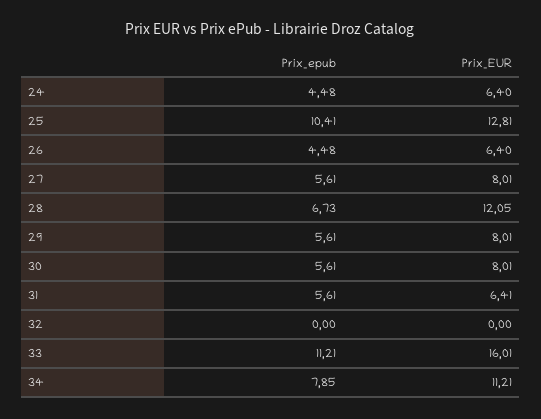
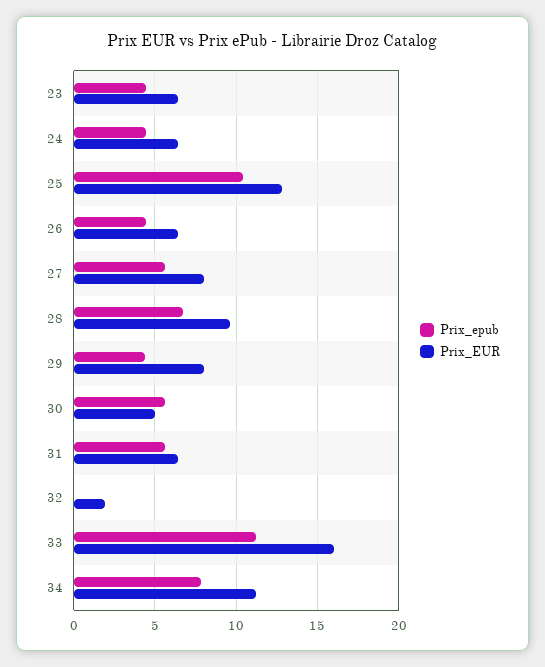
Prix_EUR, 28: 12.05 -> 9.5
Prix_epub, 29: 5.61 -> 4.5
Prix_EUR, 30: 8.01 -> 5
Prix_EUR, 32: 0 -> 2
Prix_epub, 23: none -> 4.5
Prix_EUR, 23: none -> 6.5

